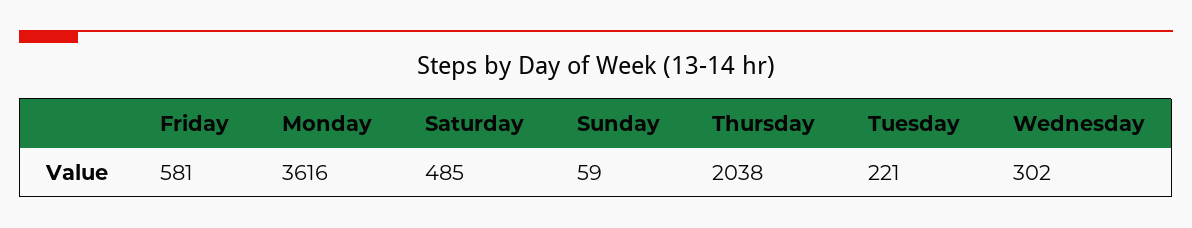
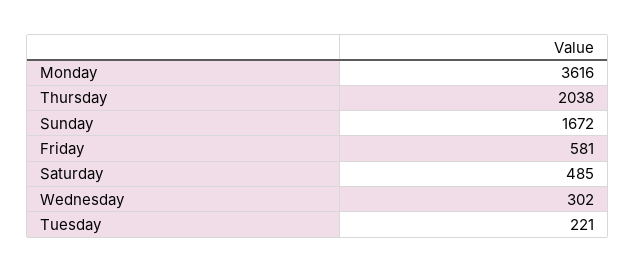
Sunday: 59 -> 1672

